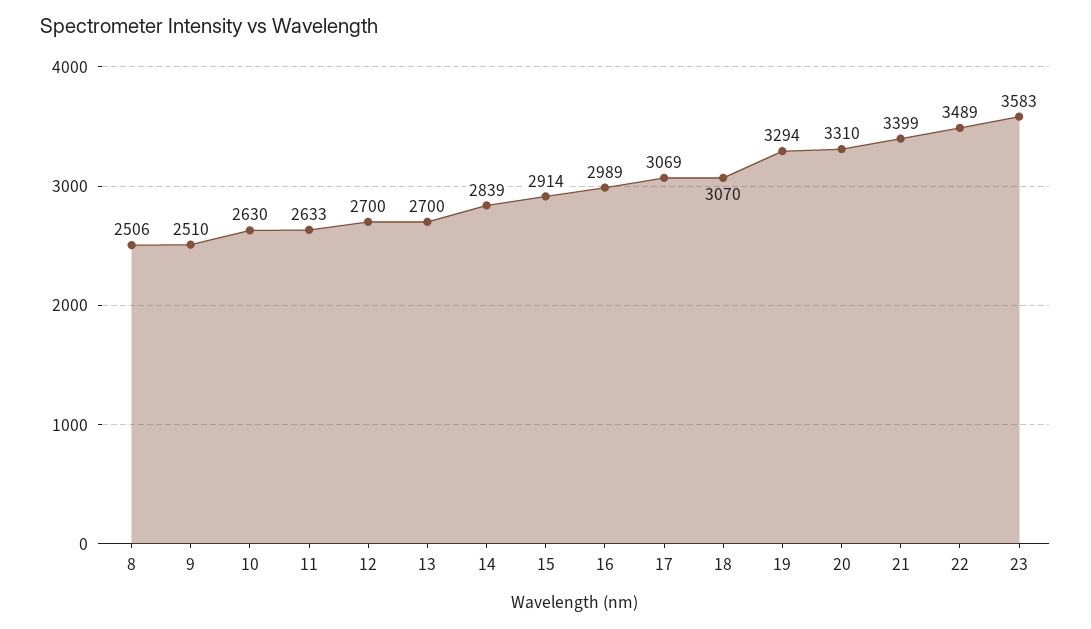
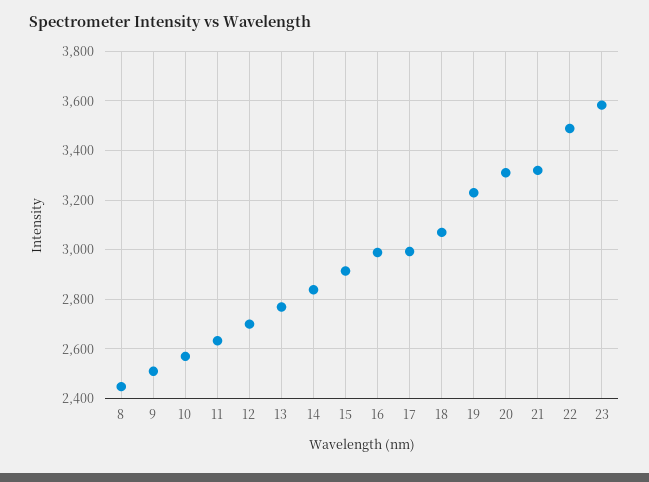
8: 2506 -> 2450
10: 2630 -> 2575
13: 2700 -> 2775
17: 3069 -> 3000
19: 3294 -> 3225
21: 3399 -> 3325

